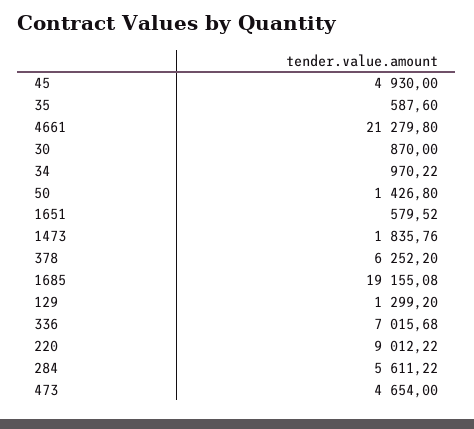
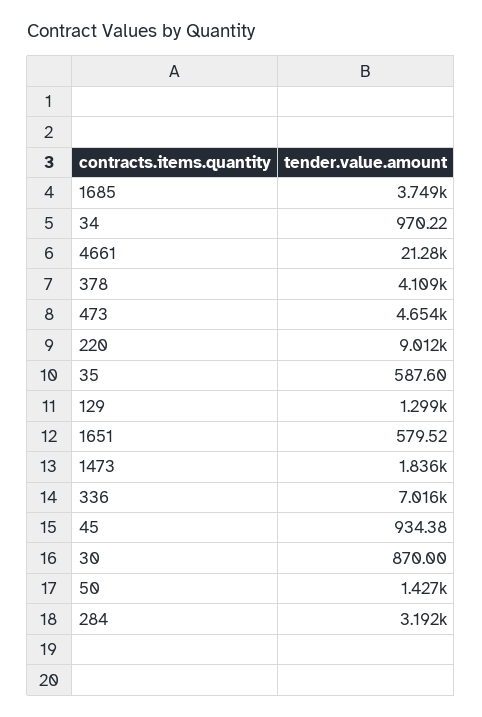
45: 4930 -> 934.38
378: 6252.2 -> 4109
1685: 19155.08 -> 3749
284: 5611.22 -> 3192

